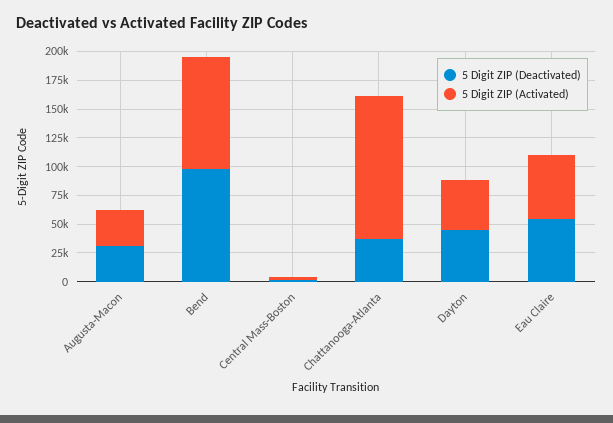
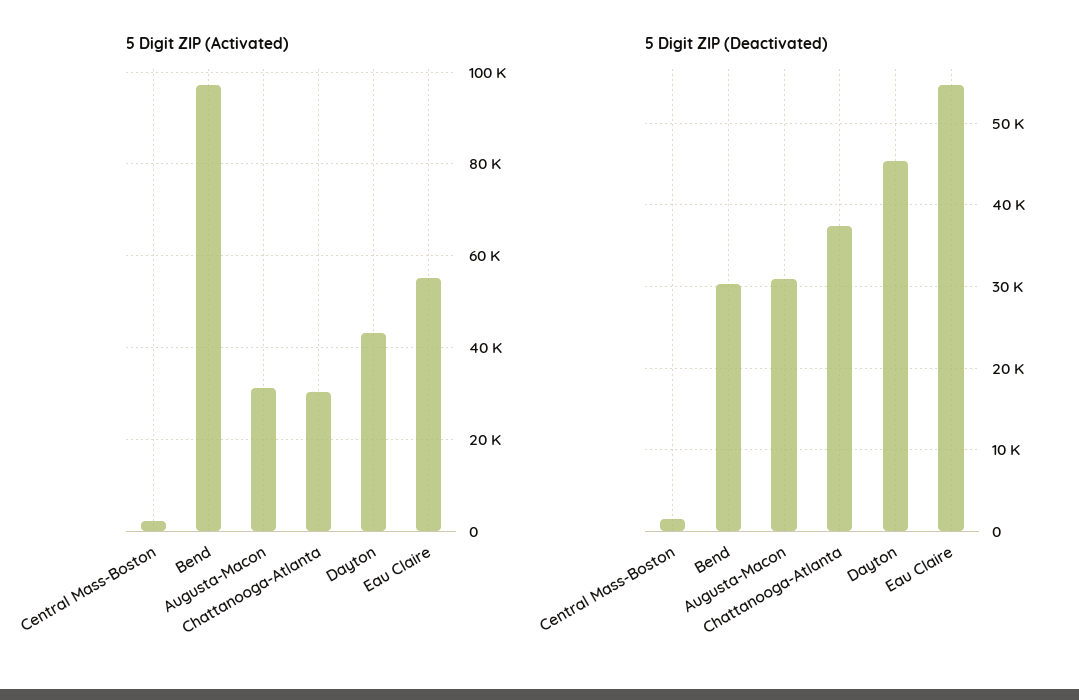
5 Digit ZIP (Deactivated), Bend: 100000 -> 30000
5 Digit ZIP (Activated), Chattanooga-Atlanta: 125000 -> 30000

